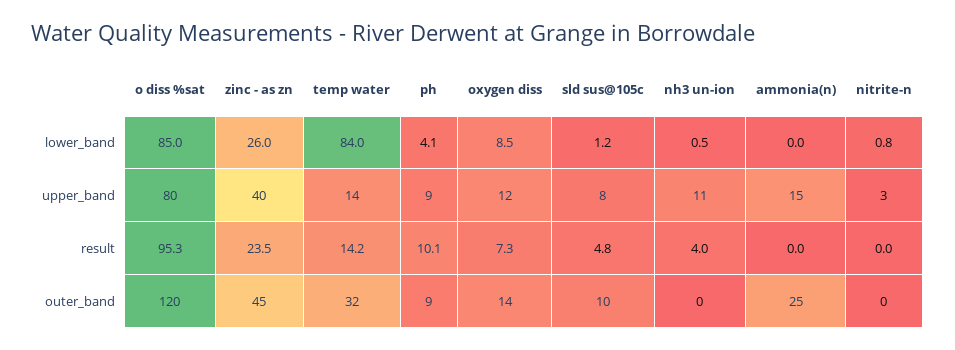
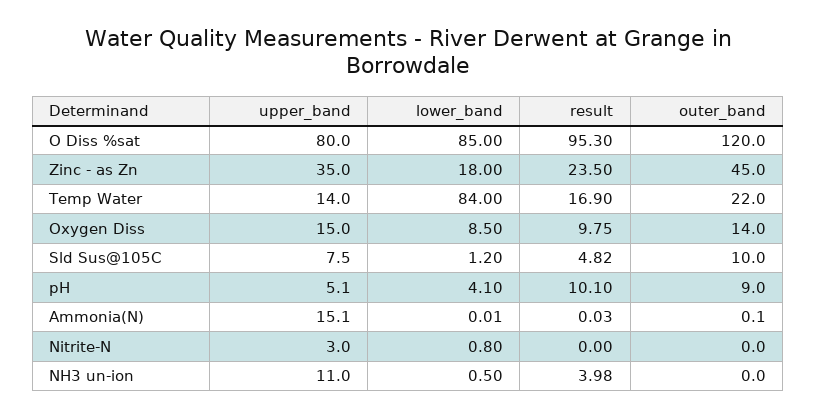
zinc - as zn, lower_band: 26 -> 18
zinc - as zn, upper_band: 40 -> 35
ph, upper_band: 9 -> 5.1
oxygen diss, upper_band: 12 -> 15
temp water, result: 14.2 -> 16.9
oxygen diss, result: 7.3 -> 9.75
temp water, outer_band: 32 -> 22
ammonia(n), outer_band: 25 -> 0.1

